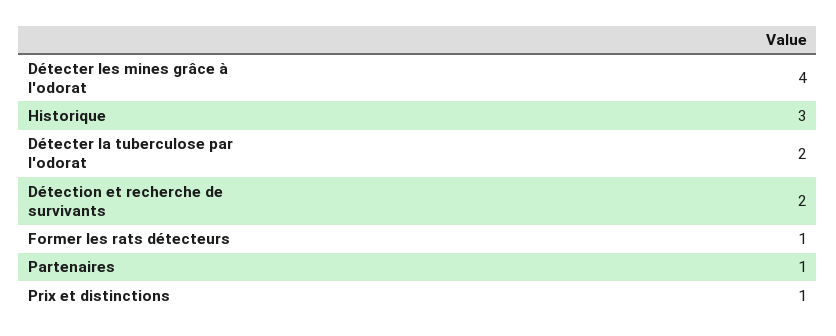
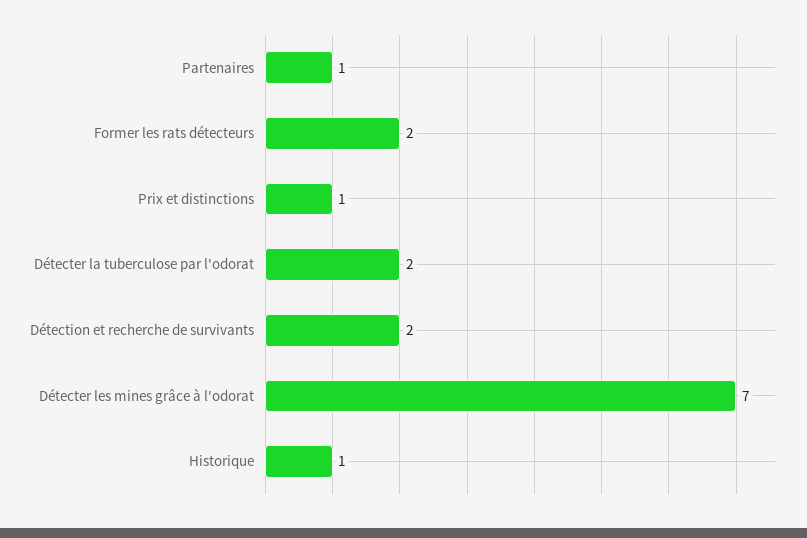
Détecter les mines grâce à l'odorat: 4 -> 7
Historique: 3 -> 1
Former les rats détecteurs: 1 -> 2

